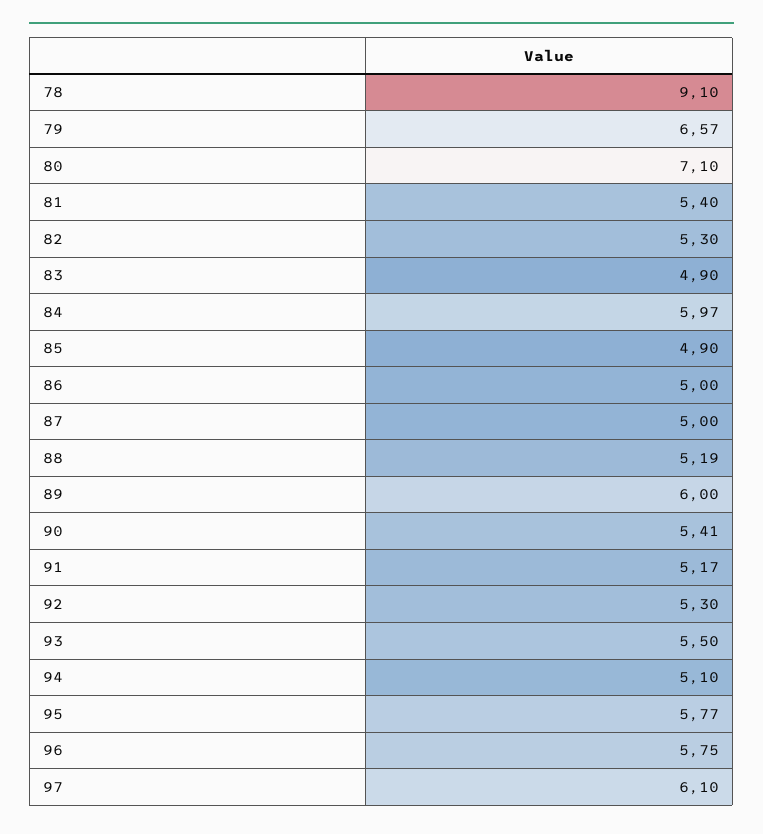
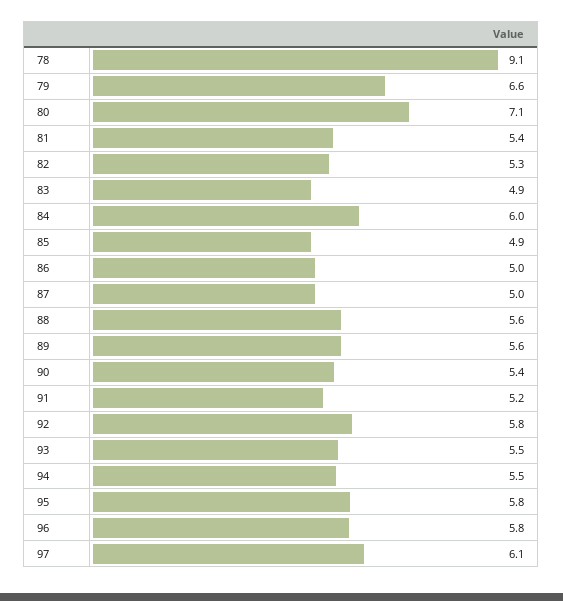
88: 5.19 -> 5.6
89: 6 -> 5.6
92: 5.3 -> 5.8
94: 5.1 -> 5.5

